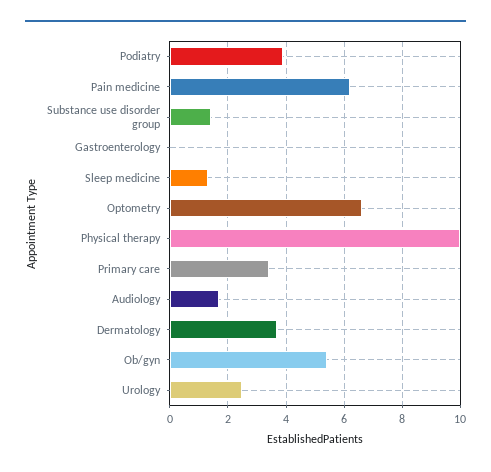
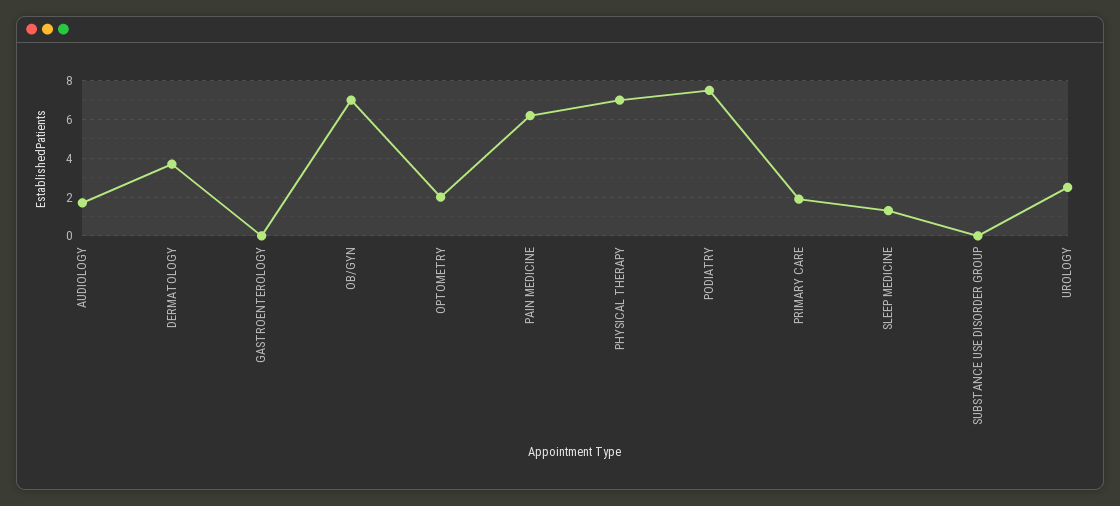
Podiatry: 4 -> 7.5
Substance use disorder group: 1.5 -> 0
Optometry: 6.5 -> 2
Physical therapy: 10 -> 7
Primary care: 3.5 -> 2
Ob/gyn: 5.5 -> 7

